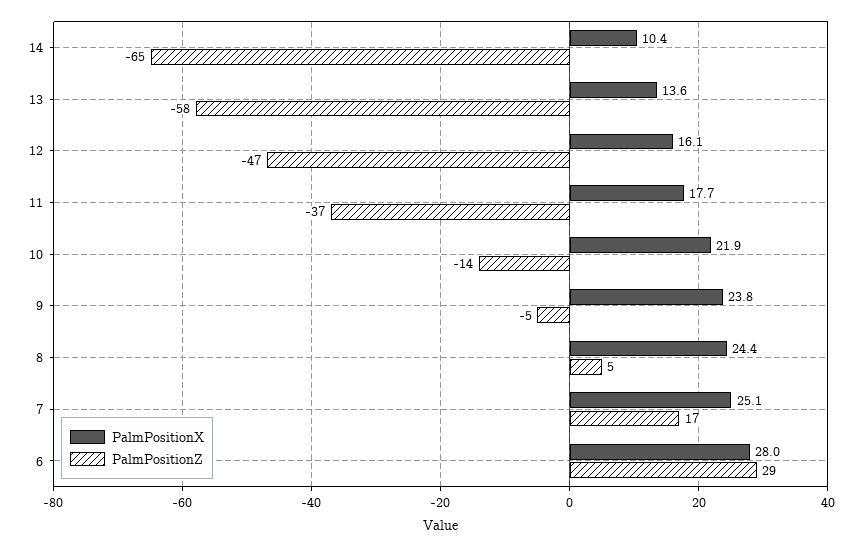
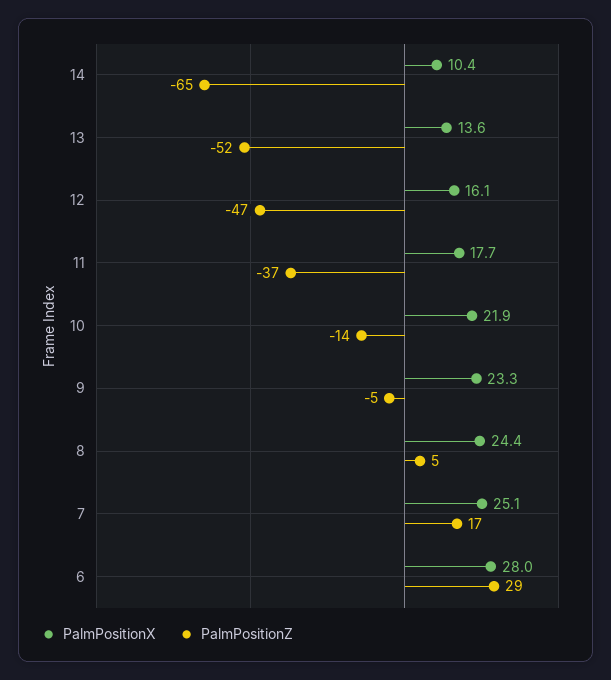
PalmPositionZ, 13: -58 -> -52
PalmPositionX, 9: 23.8 -> 23.3

